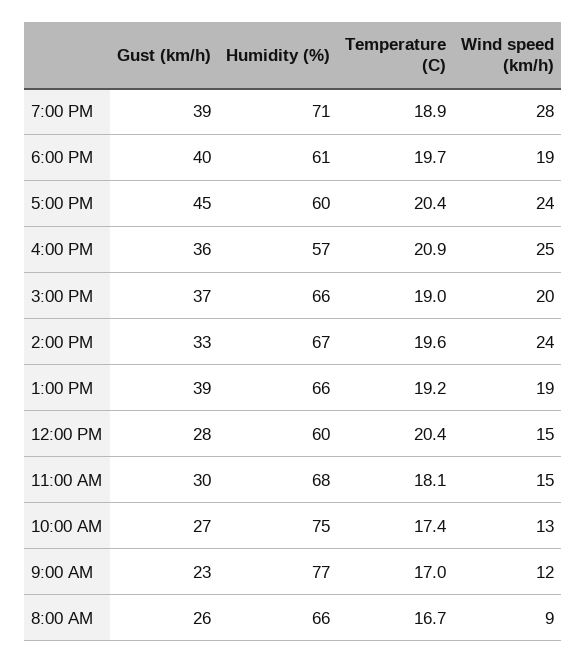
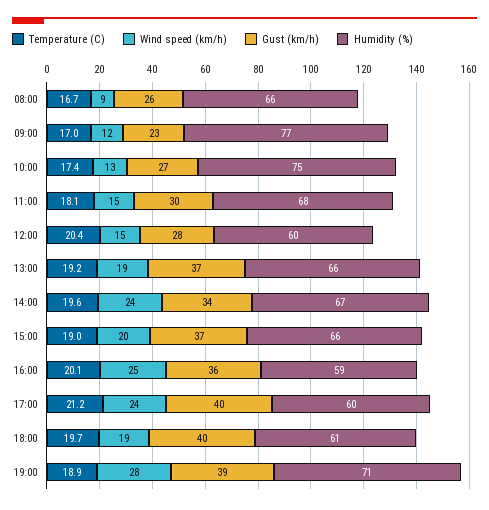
Gust (km/h), 5:00 PM: 45 -> 40
Temperature (C), 5:00 PM: 20.4 -> 21.2
Humidity (%), 4:00 PM: 57 -> 59
Temperature (C), 4:00 PM: 20.9 -> 20.1
Gust (km/h), 2:00 PM: 33 -> 34
Gust (km/h), 1:00 PM: 39 -> 37

